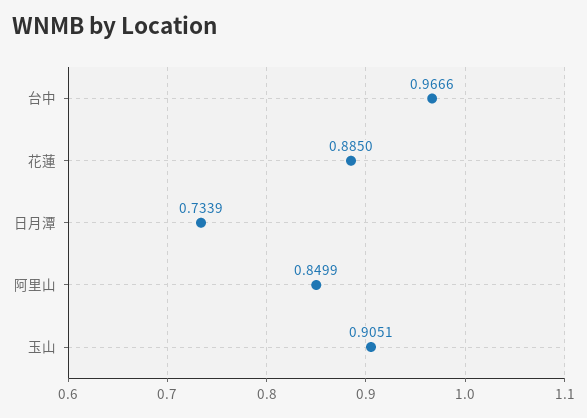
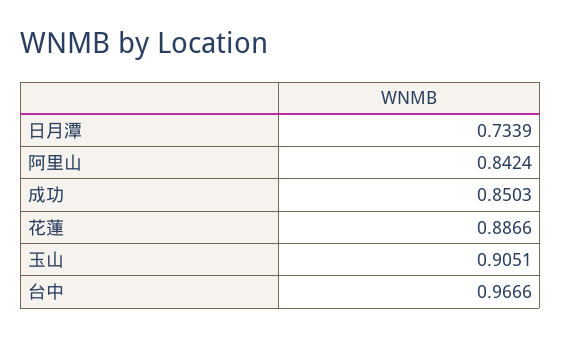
花蓮: 0.885 -> 0.8866
阿里山: 0.8499 -> 0.8424
成功: none -> 0.8503

